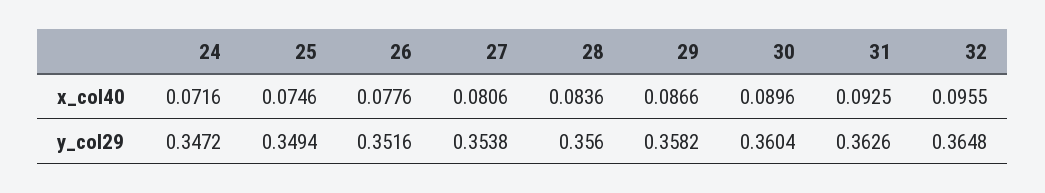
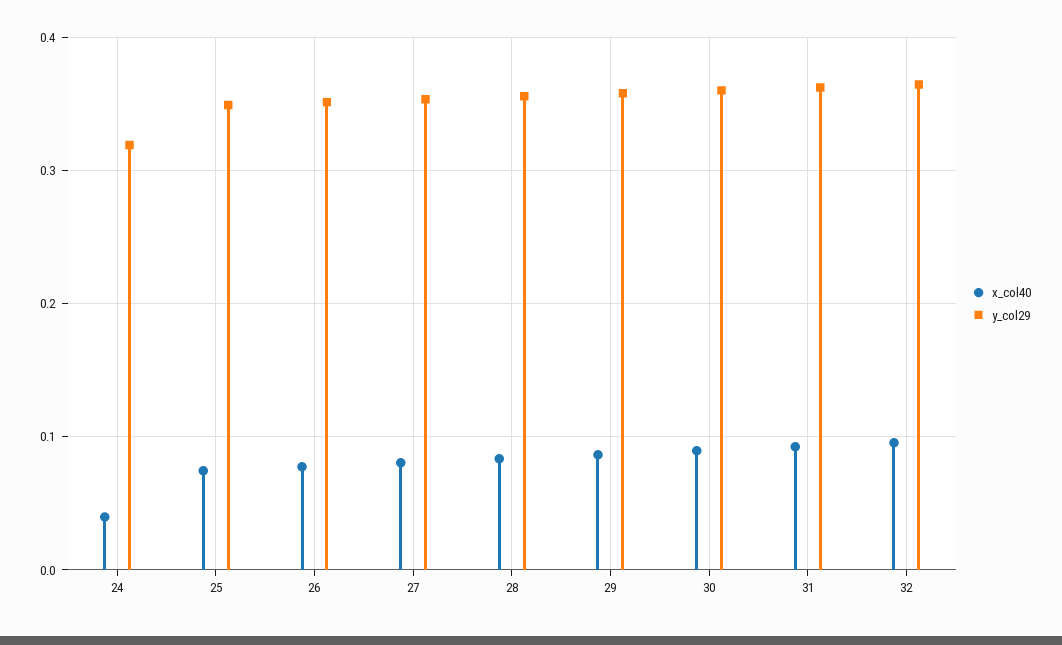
x_col40, 24: 0.0716 -> 0.04
y_col29, 24: 0.3472 -> 0.32

